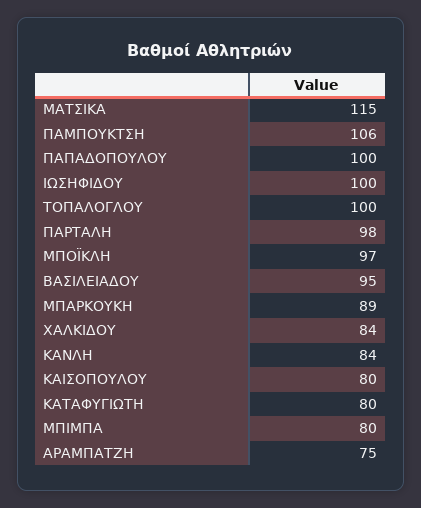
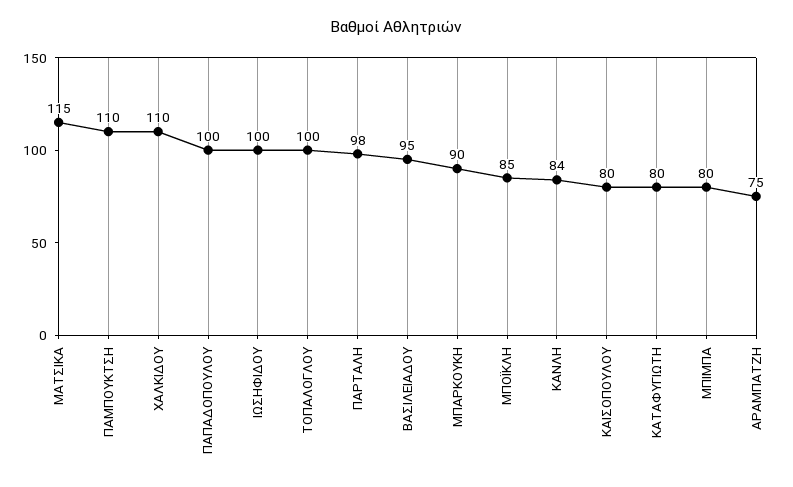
ΠΑΜΠΟΥΚΤΣΗ: 106 -> 110
ΜΠΟΪΚΛΗ: 97 -> 85
ΜΠΑΡΚΟΥΚΗ: 89 -> 90
ΧΑΛΚΙΔΟΥ: 84 -> 110

